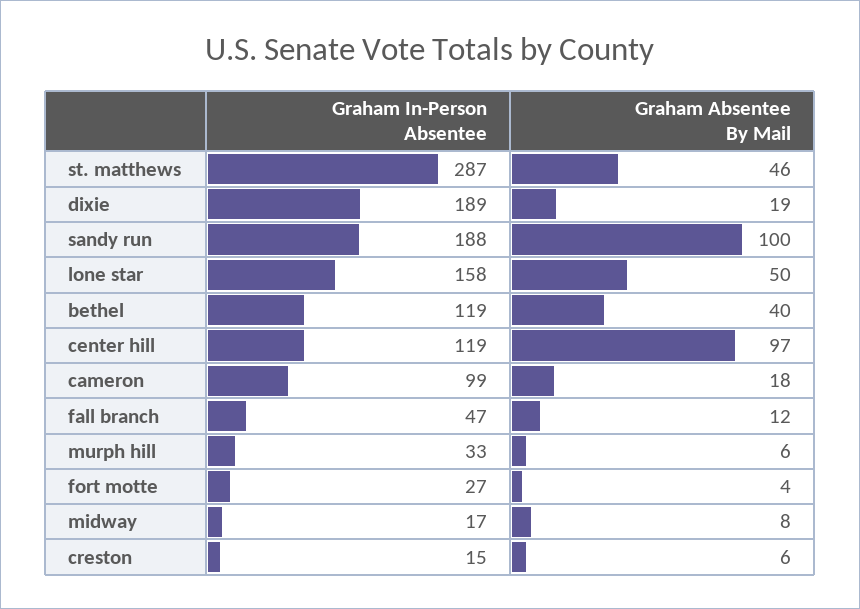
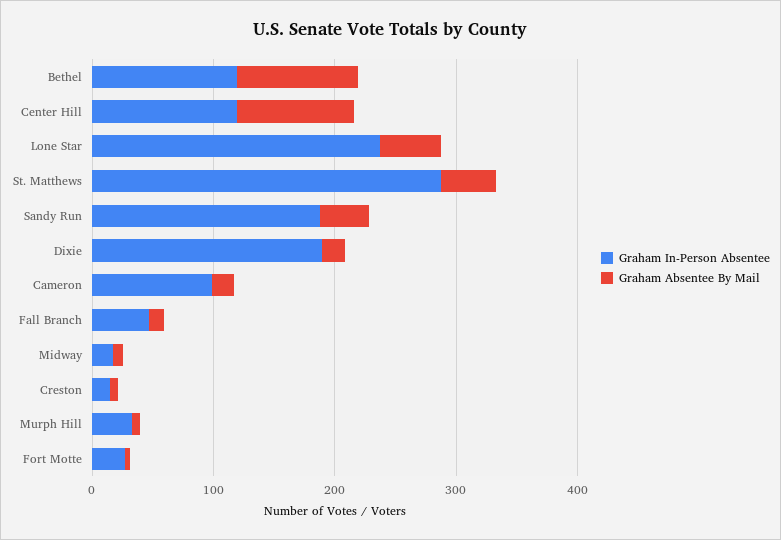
Graham Absentee By Mail, sandy run: 100 -> 40
Graham In-Person Absentee, lone star: 158 -> 240
Graham Absentee By Mail, bethel: 40 -> 100

